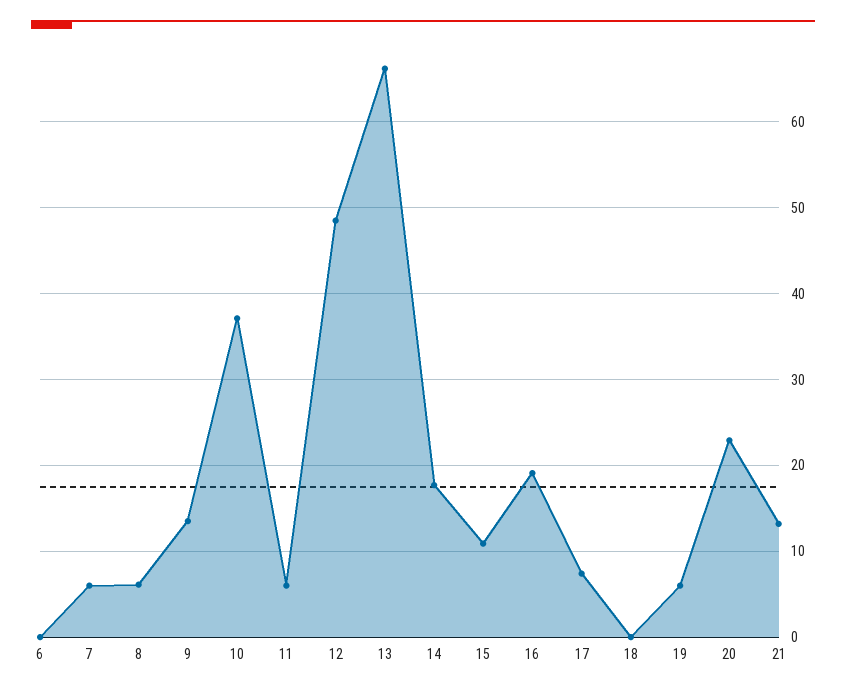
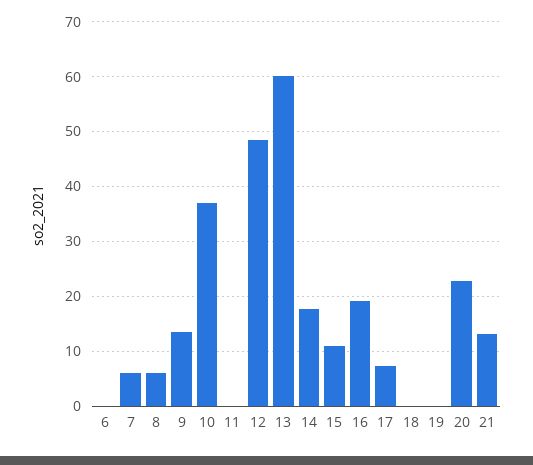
11: 6 -> 0
13: 66 -> 60
19: 6 -> 0

